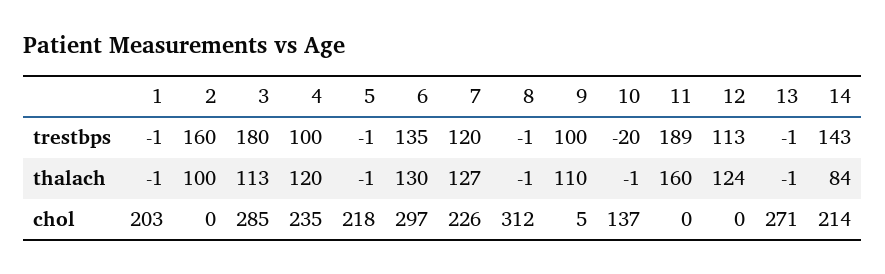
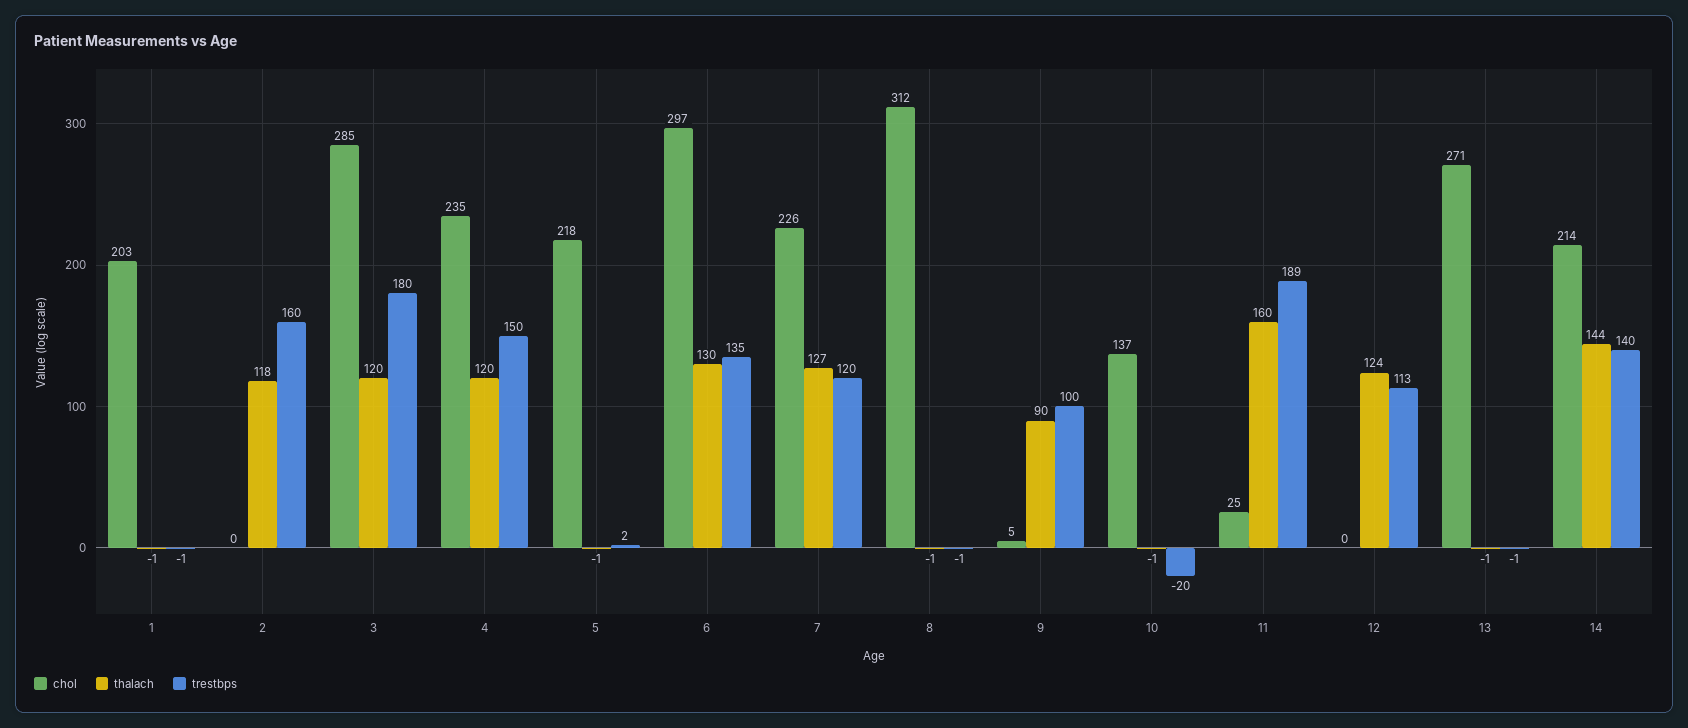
trestbps, 4: 100 -> 150
trestbps, 5: -1 -> 2
trestbps, 14: 143 -> 140
thalach, 2: 100 -> 118
thalach, 3: 113 -> 120
thalach, 9: 110 -> 90
thalach, 14: 84 -> 144
chol, 11: 0 -> 25

